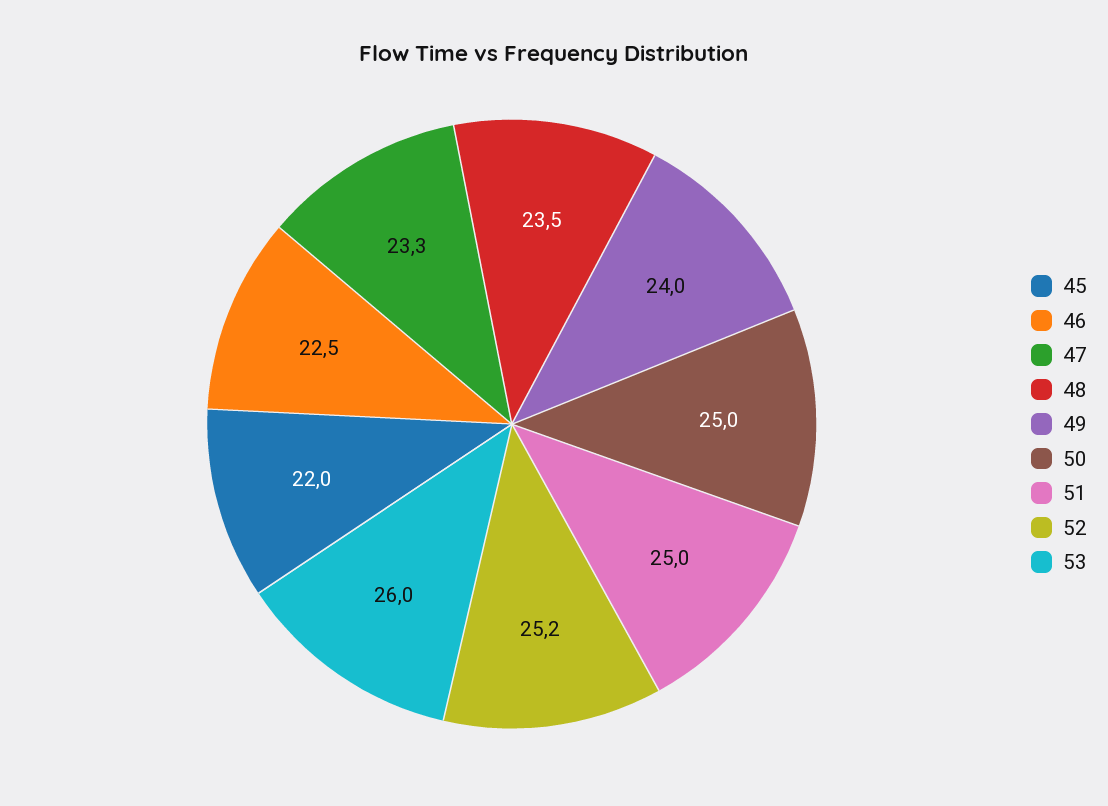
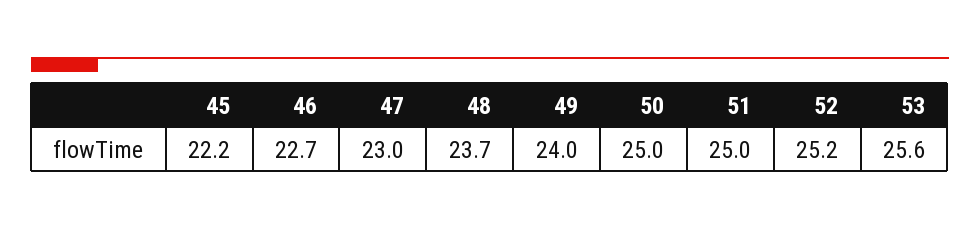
45: 22 -> 22.2
46: 22.5 -> 22.7
47: 23.3 -> 23
48: 23.5 -> 23.7
53: 26 -> 25.6

